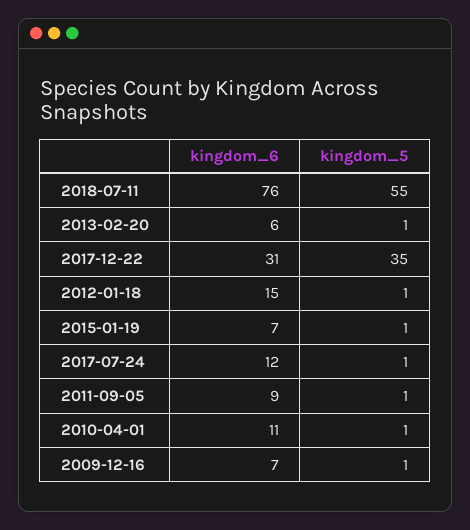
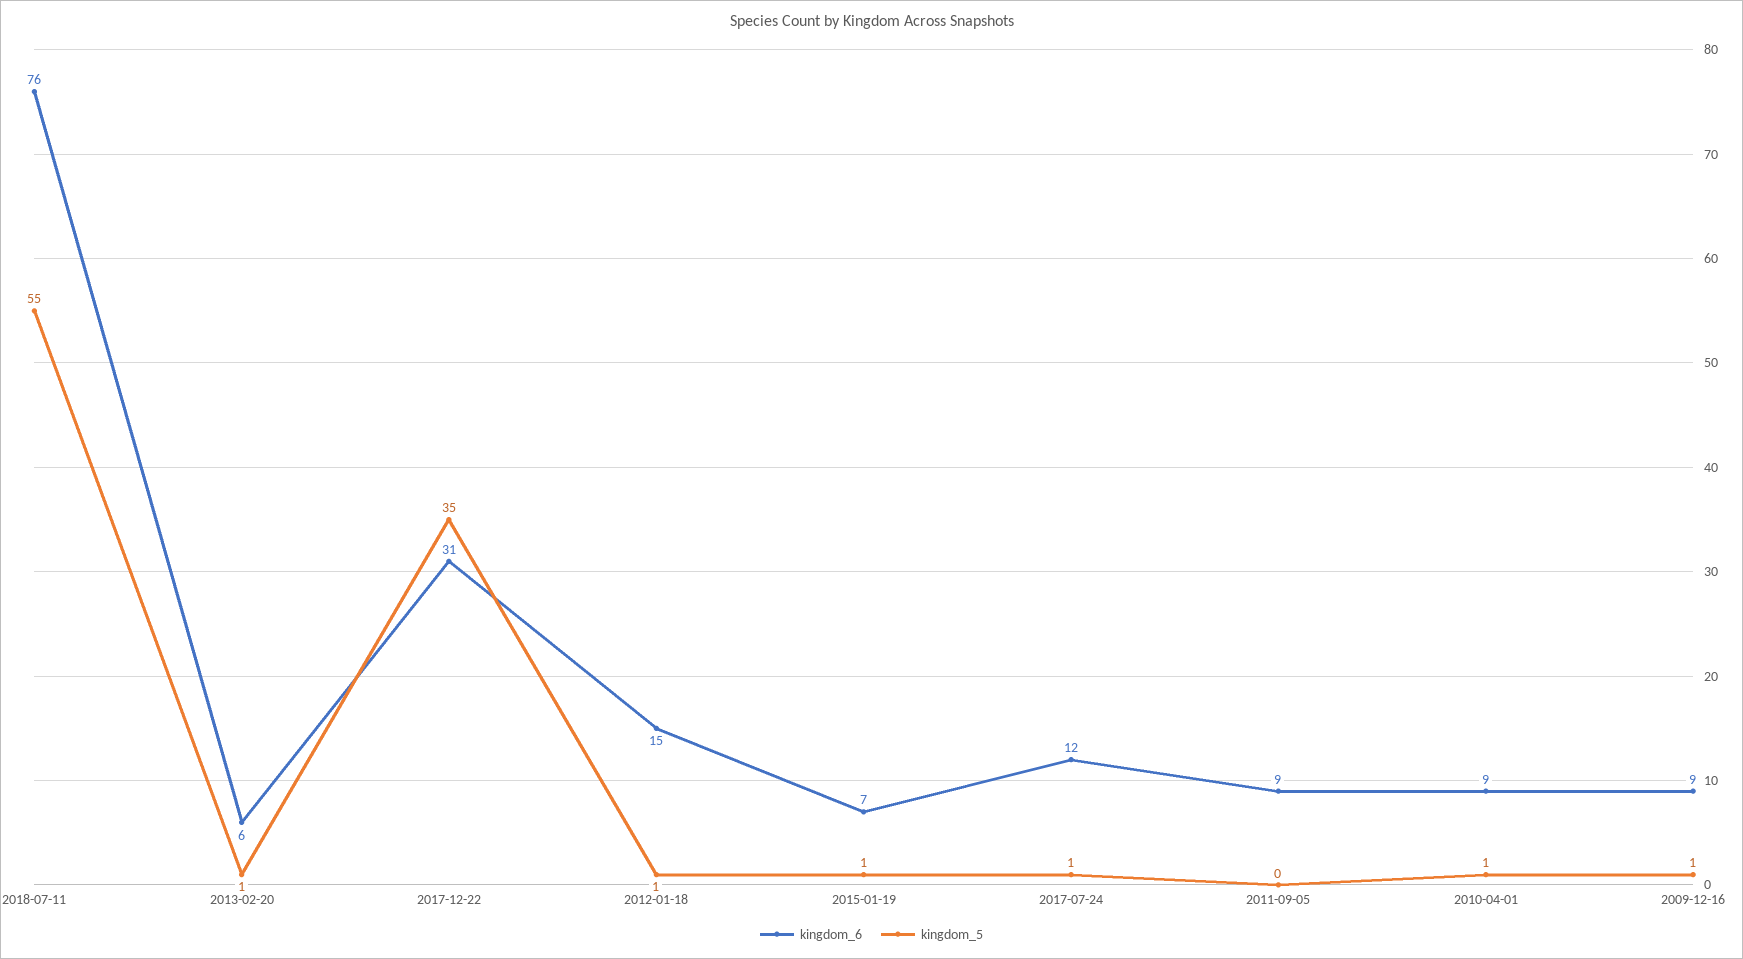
kingdom_5, 2011-09-05: 1 -> 0
kingdom_6, 2010-04-01: 11 -> 9
kingdom_6, 2009-12-16: 7 -> 9

